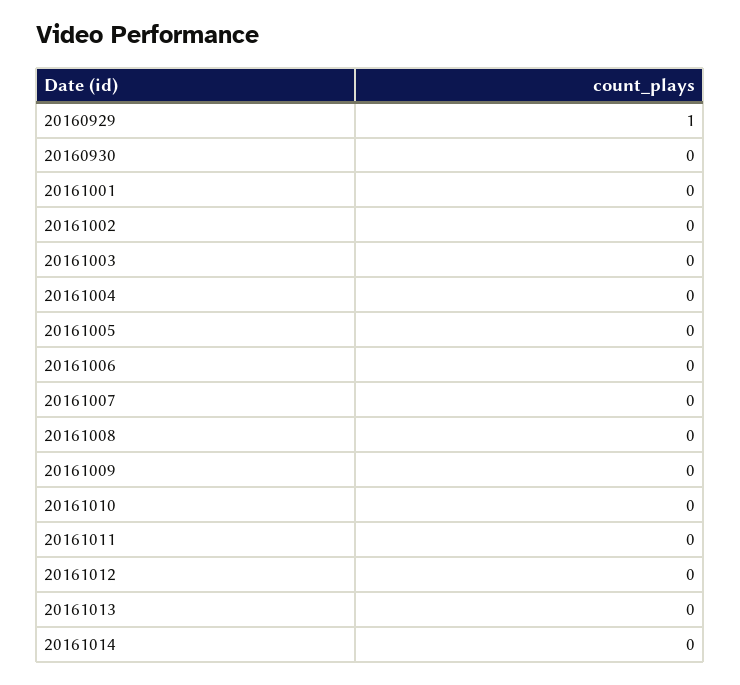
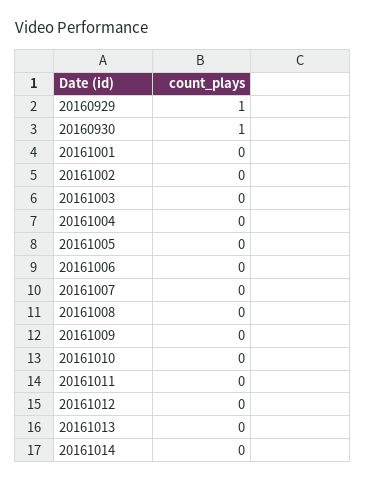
20160930: 0 -> 1

